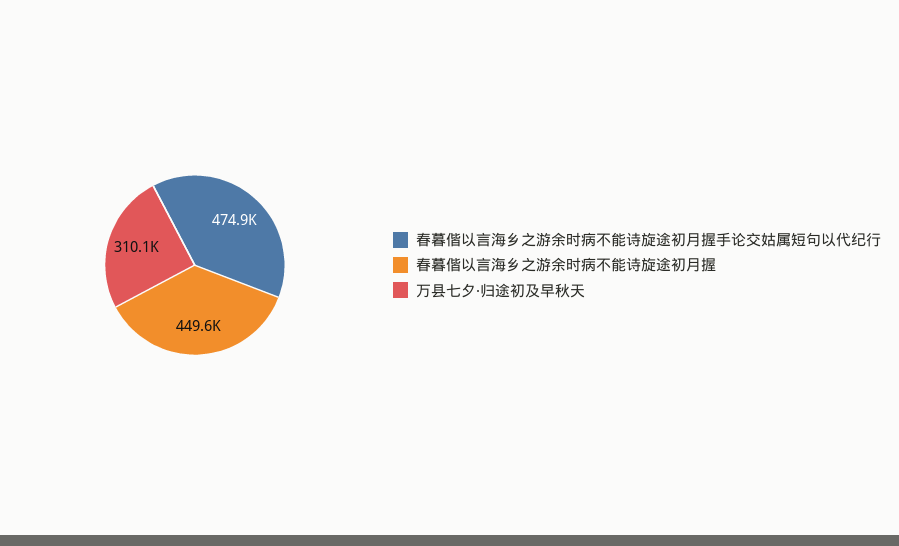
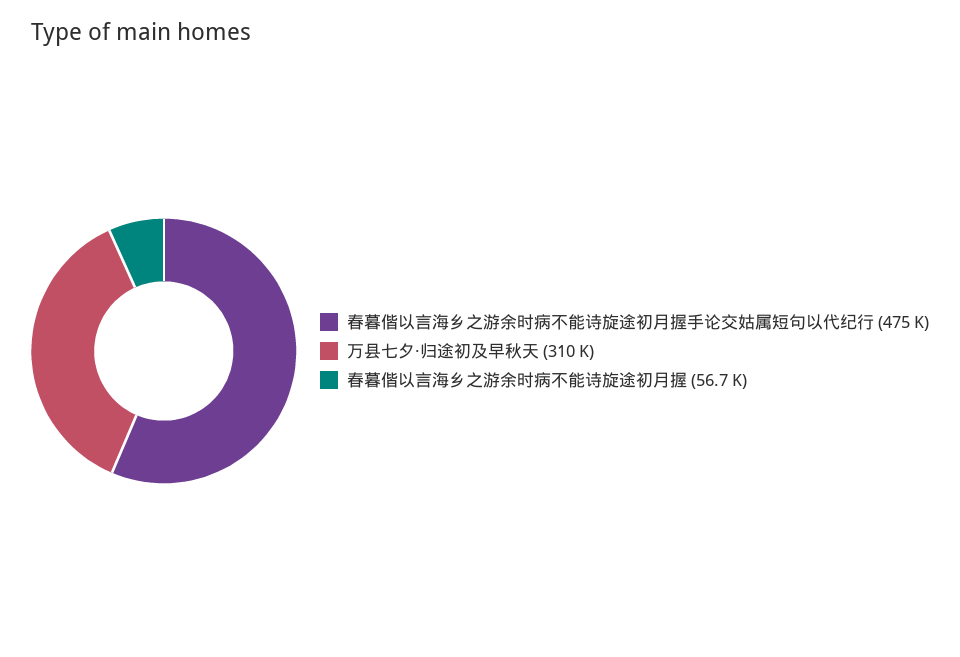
春暮偕以言海乡之游余时病不能诗旋途初月握: 449600 -> 56700

